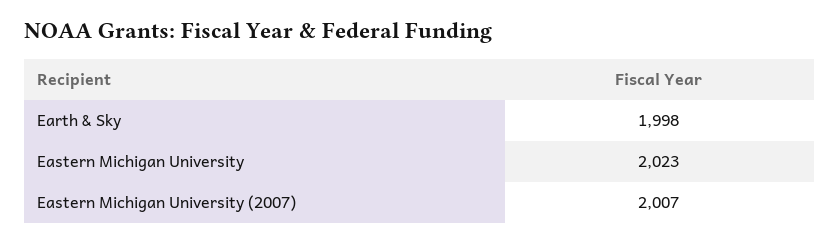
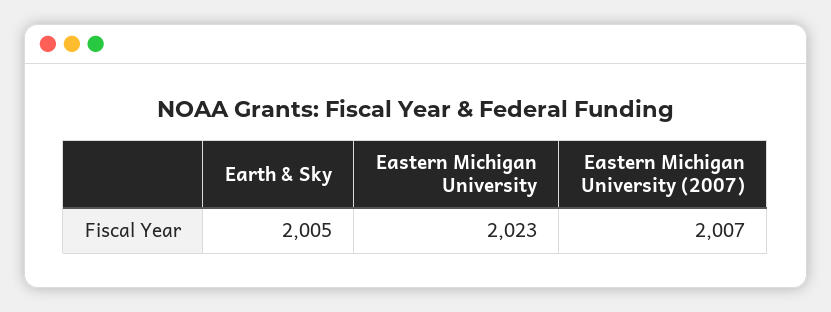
Earth & Sky: 1998 -> 2005

